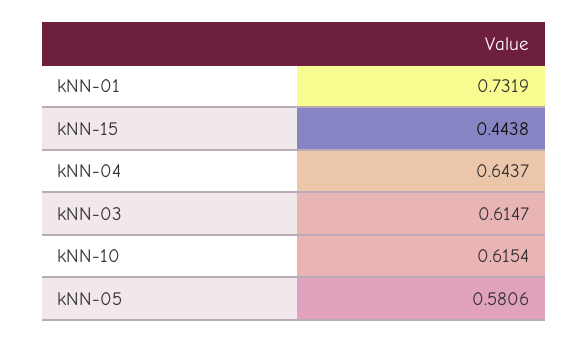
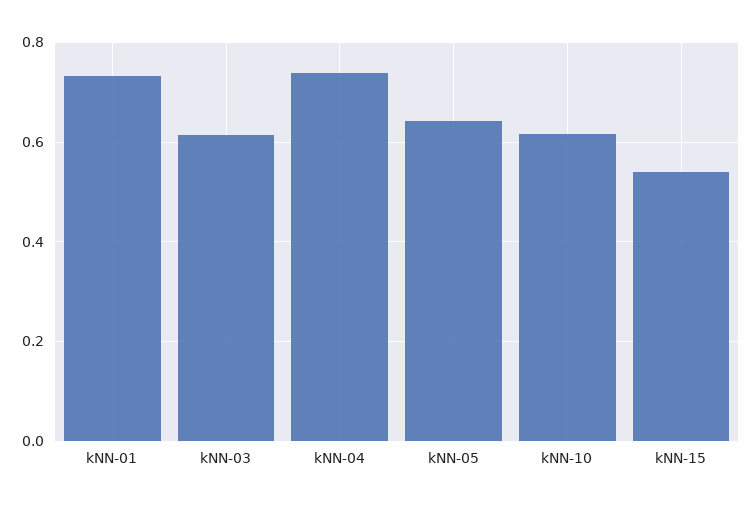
kNN-15: 0.4438 -> 0.54
kNN-04: 0.6437 -> 0.74
kNN-05: 0.5806 -> 0.64

